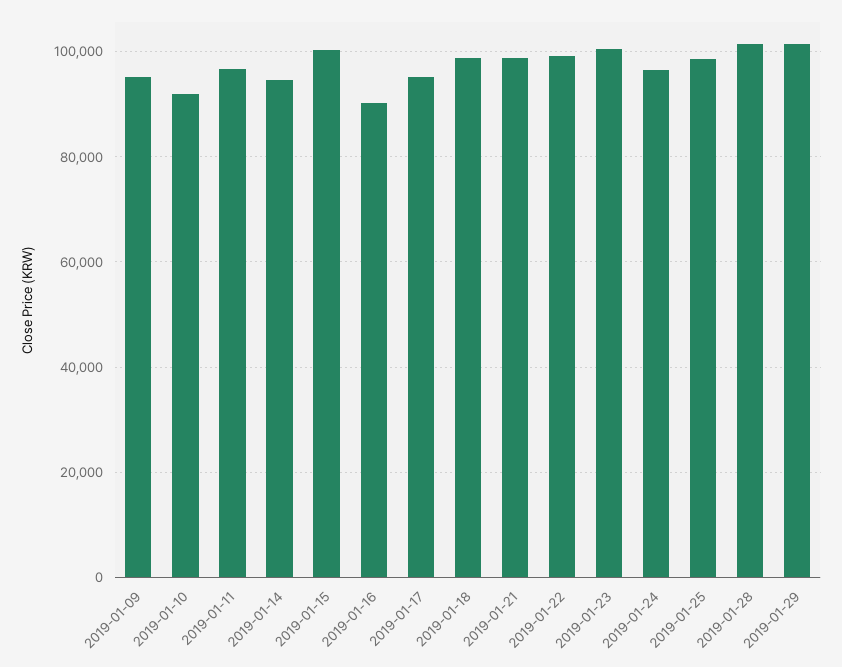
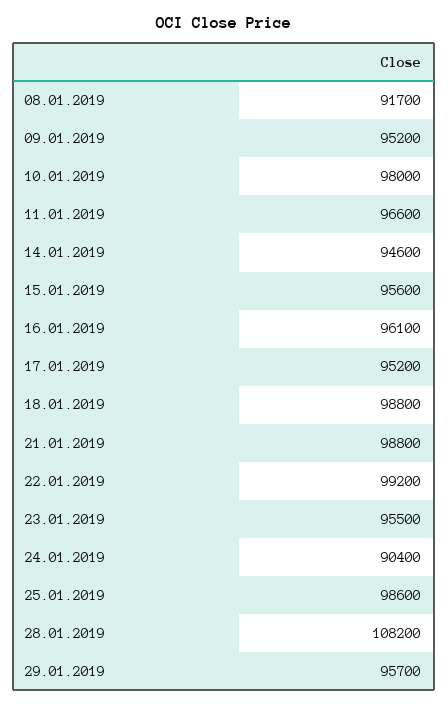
2019-01-10: 92000 -> 98000
2019-01-15: 100000 -> 95600
2019-01-16: 90000 -> 96100
2019-01-23: 100000 -> 95500
2019-01-24: 96000 -> 90400
2019-01-28: 102000 -> 108200
2019-01-29: 102000 -> 95700
08.01.2019: none -> 91700

